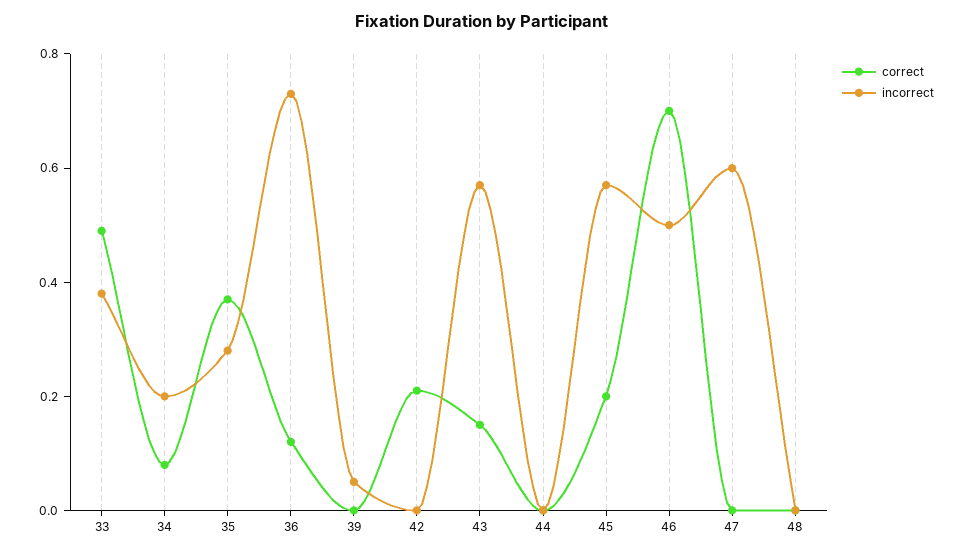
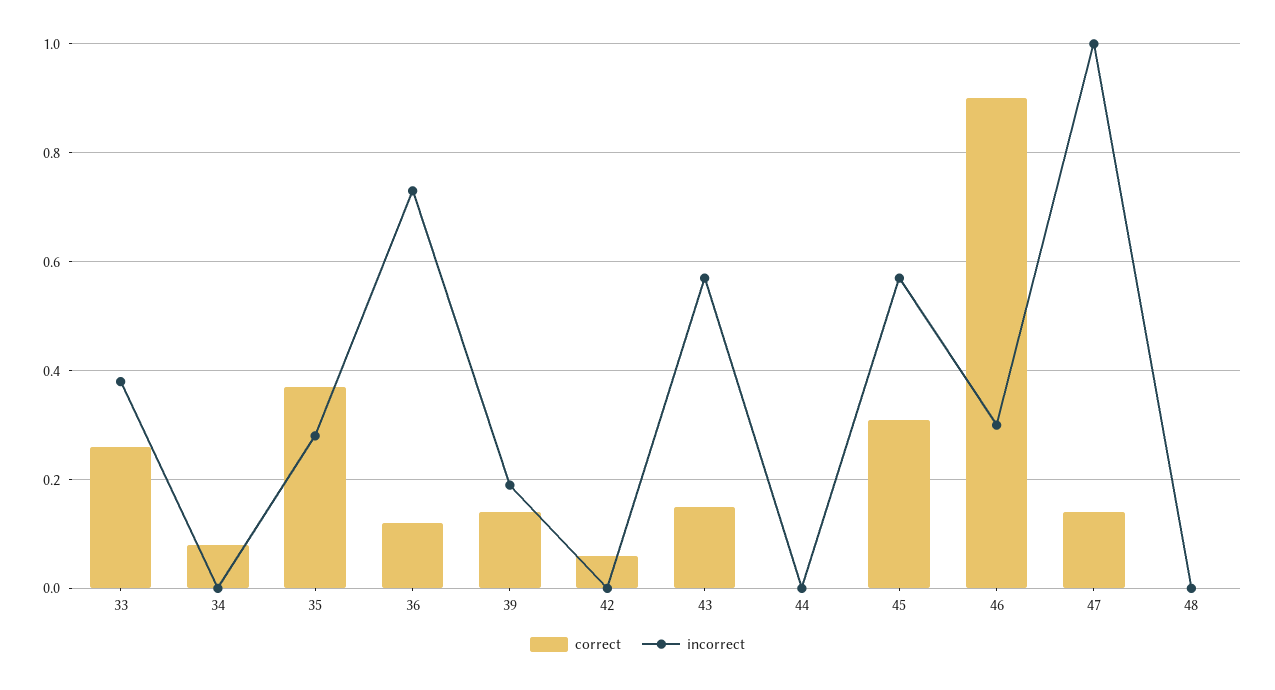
correct, 33: 0.5 -> 0.25
incorrect, 34: 0.2 -> 0
correct, 39: 0 -> 0.15
incorrect, 39: 0.05 -> 0.2
correct, 42: 0.2 -> 0.05
correct, 45: 0.2 -> 0.3
correct, 46: 0.7 -> 0.9
incorrect, 46: 0.5 -> 0.3
correct, 47: 0 -> 0.15
incorrect, 47: 0.6 -> 1

